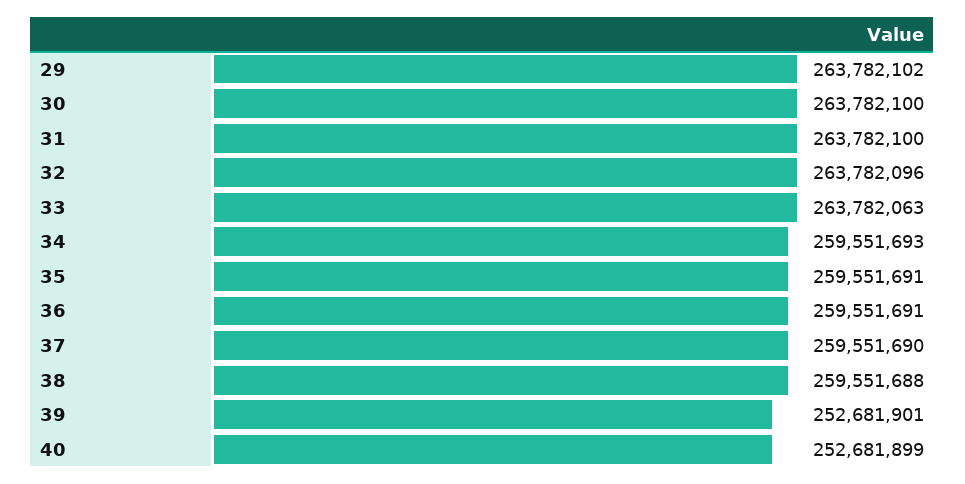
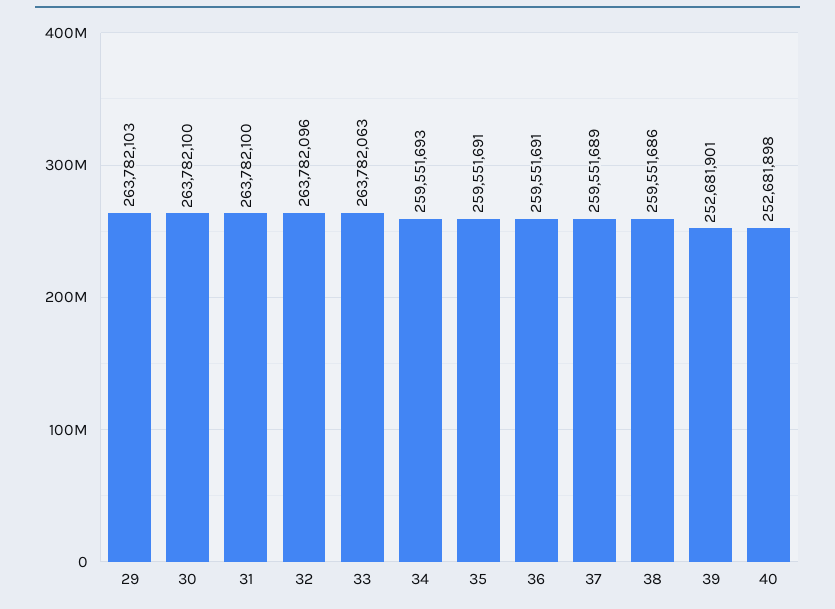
29: 263782102 -> 263782103
37: 259551690 -> 259551689
38: 259551688 -> 259551686
40: 252681899 -> 252681898

